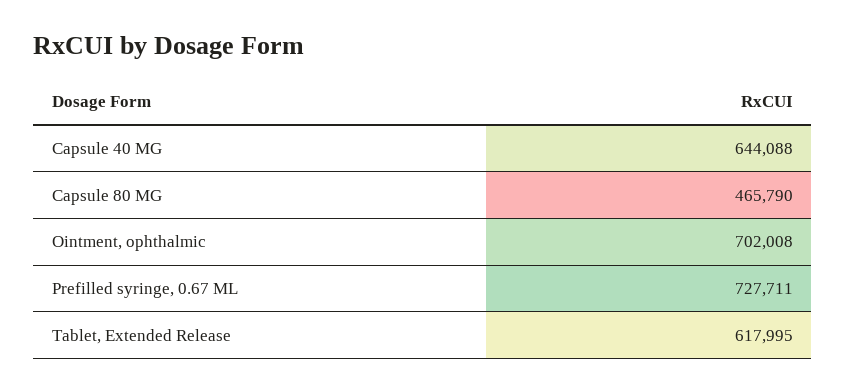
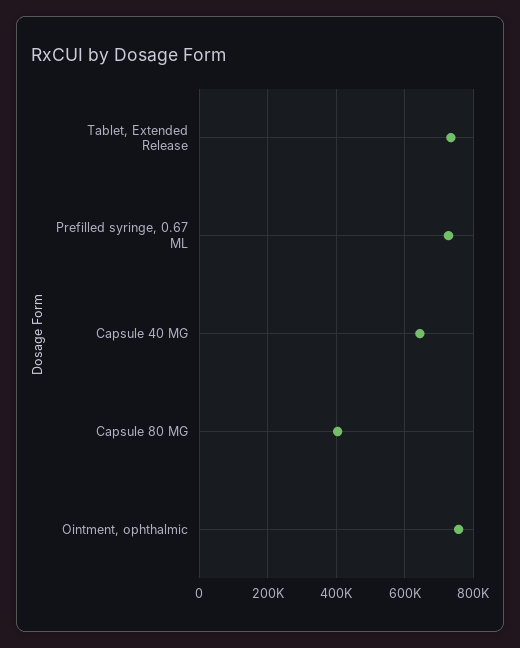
Capsule 80 MG: 465790 -> 400000
Ointment, ophthalmic: 702008 -> 760000
Tablet, Extended Release: 617995 -> 740000

